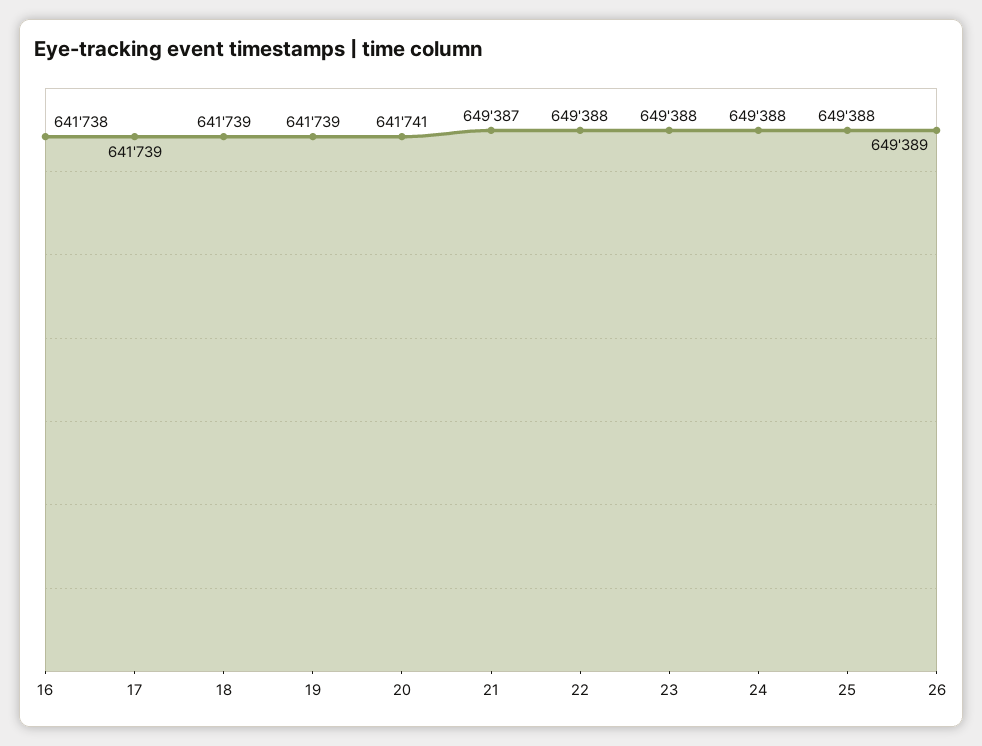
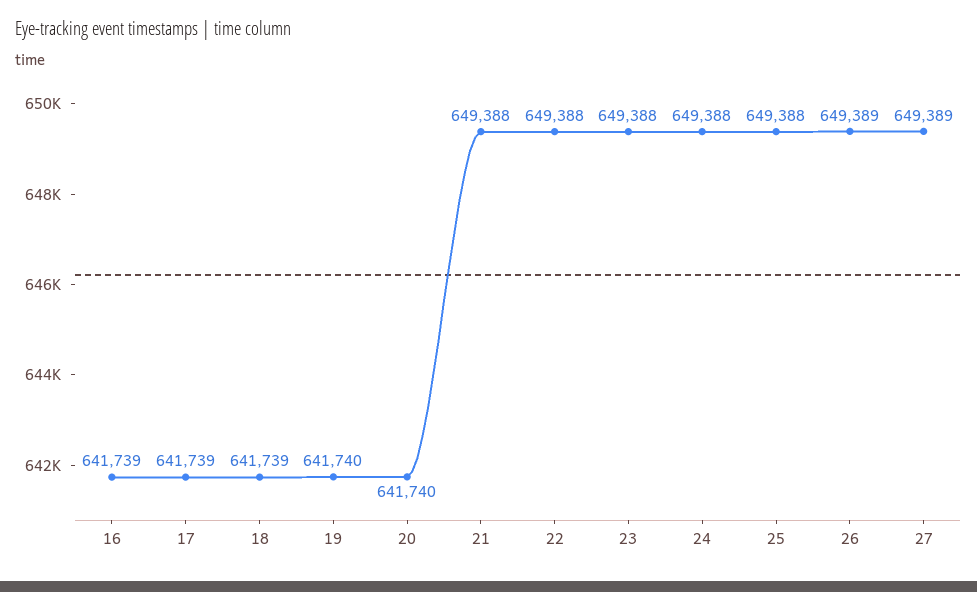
16: 641738 -> 641739
19: 641739 -> 641740
20: 641741 -> 641740
21: 649387 -> 649388
27: none -> 649389

